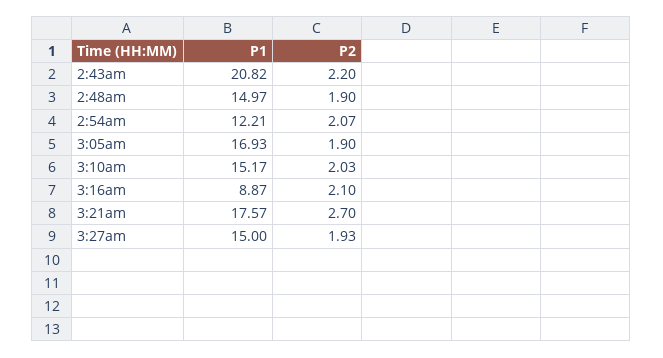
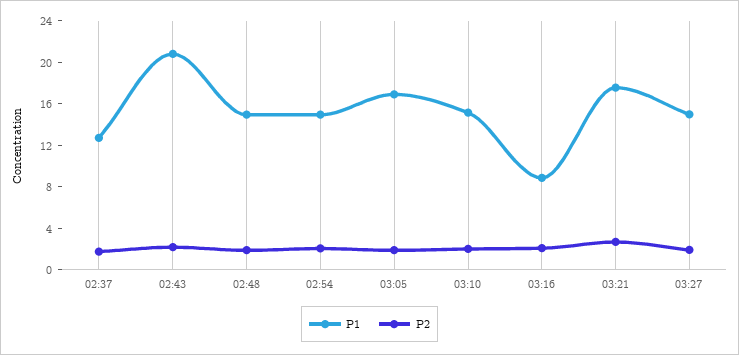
P1, 2:54am: 12.21 -> 15
P1, 02:37: none -> 13
P2, 02:37: none -> 2

